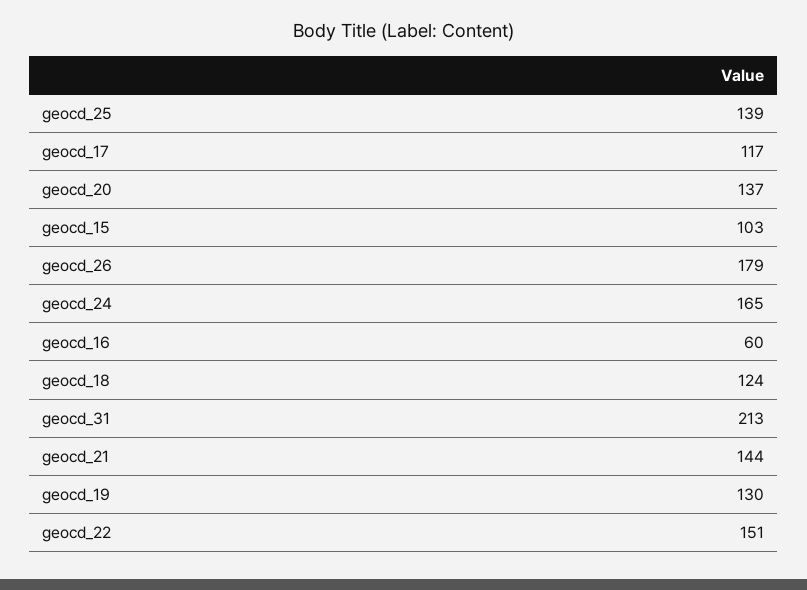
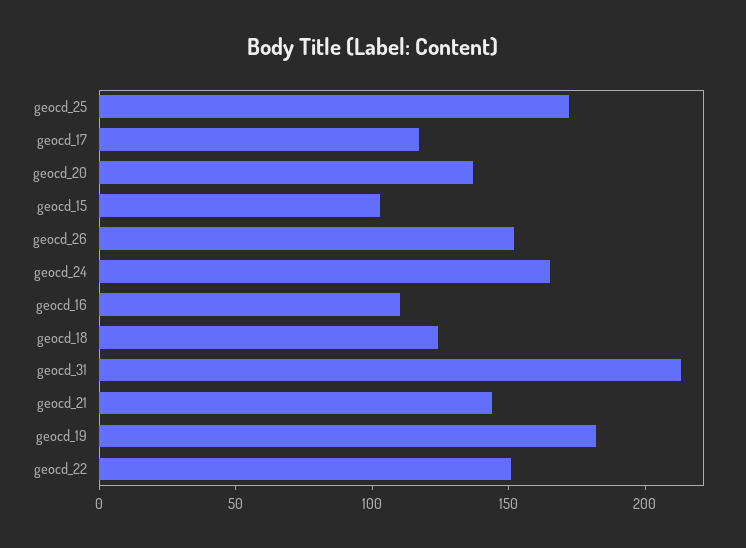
geocd_25: 139 -> 170
geocd_26: 179 -> 150
geocd_16: 60 -> 110
geocd_19: 130 -> 180

